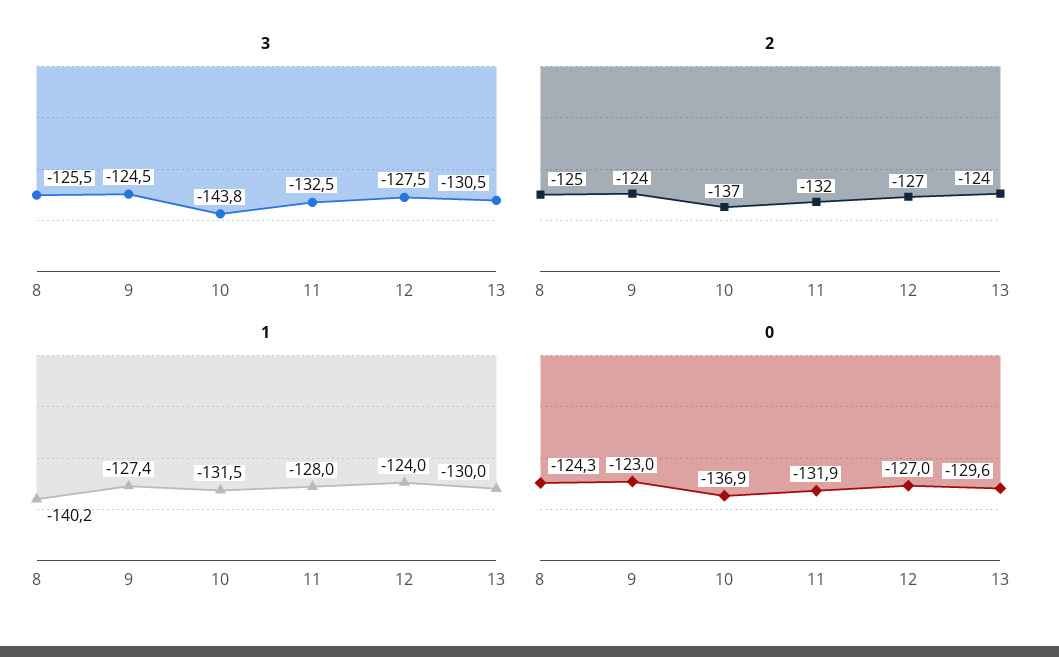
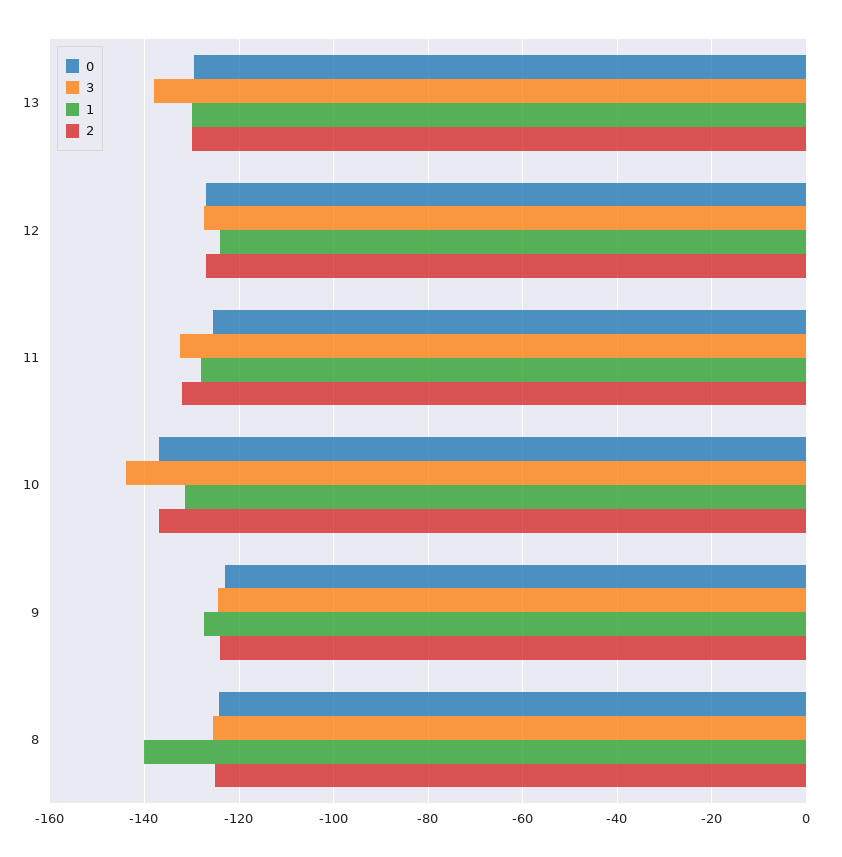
3, 13: -130.5 -> -138
2, 13: -124 -> -130
0, 11: -131.9 -> -126

